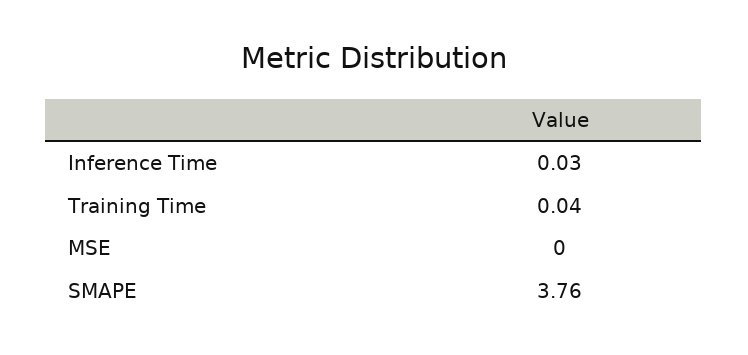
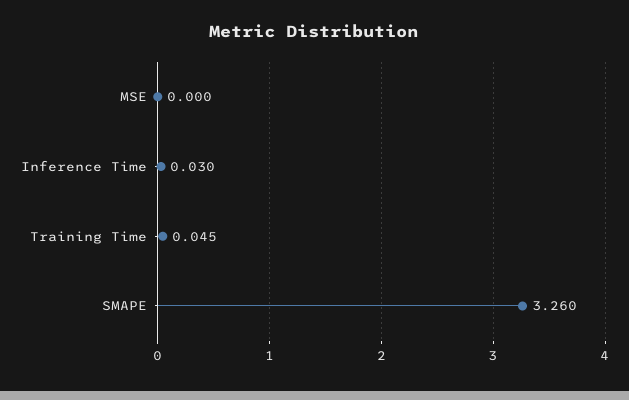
Training Time: 0.04 -> 0.045
SMAPE: 3.76 -> 3.26

